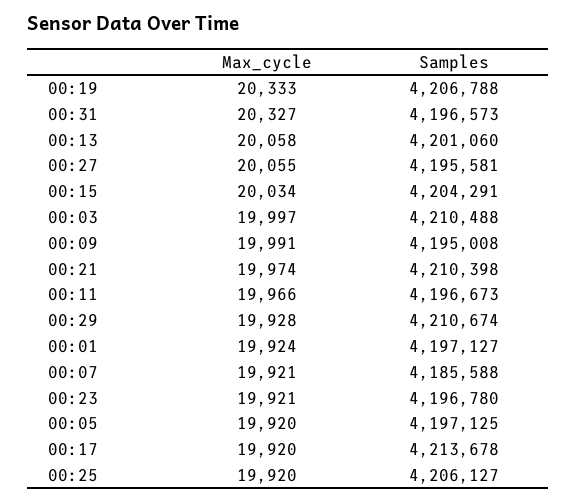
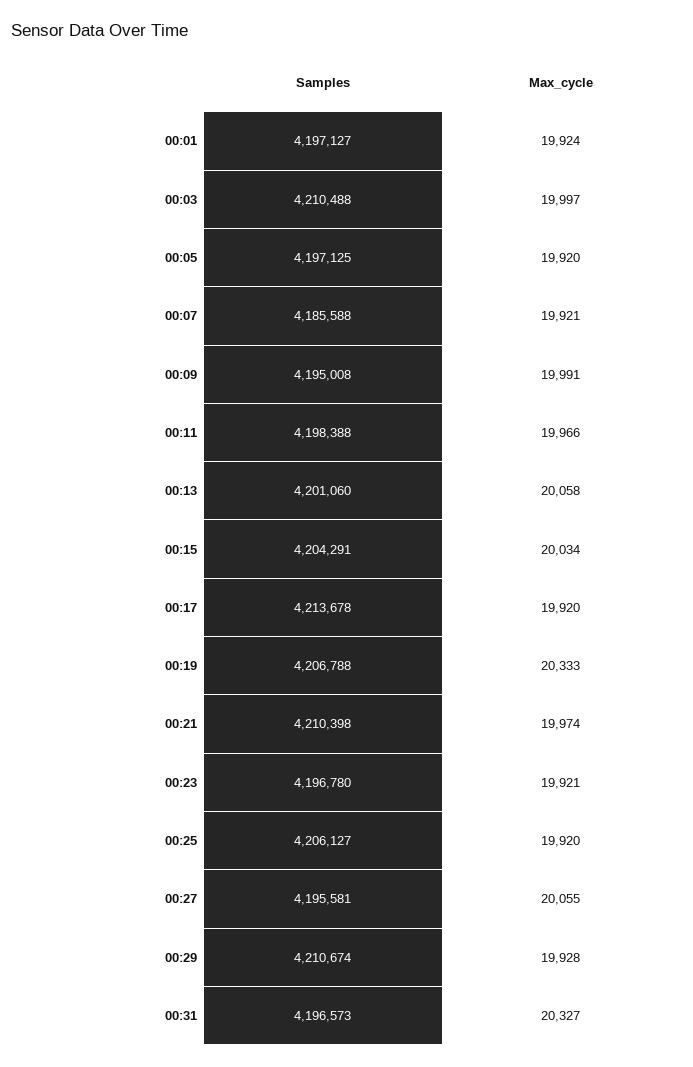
Samples, 00:11: 4196673 -> 4198388

